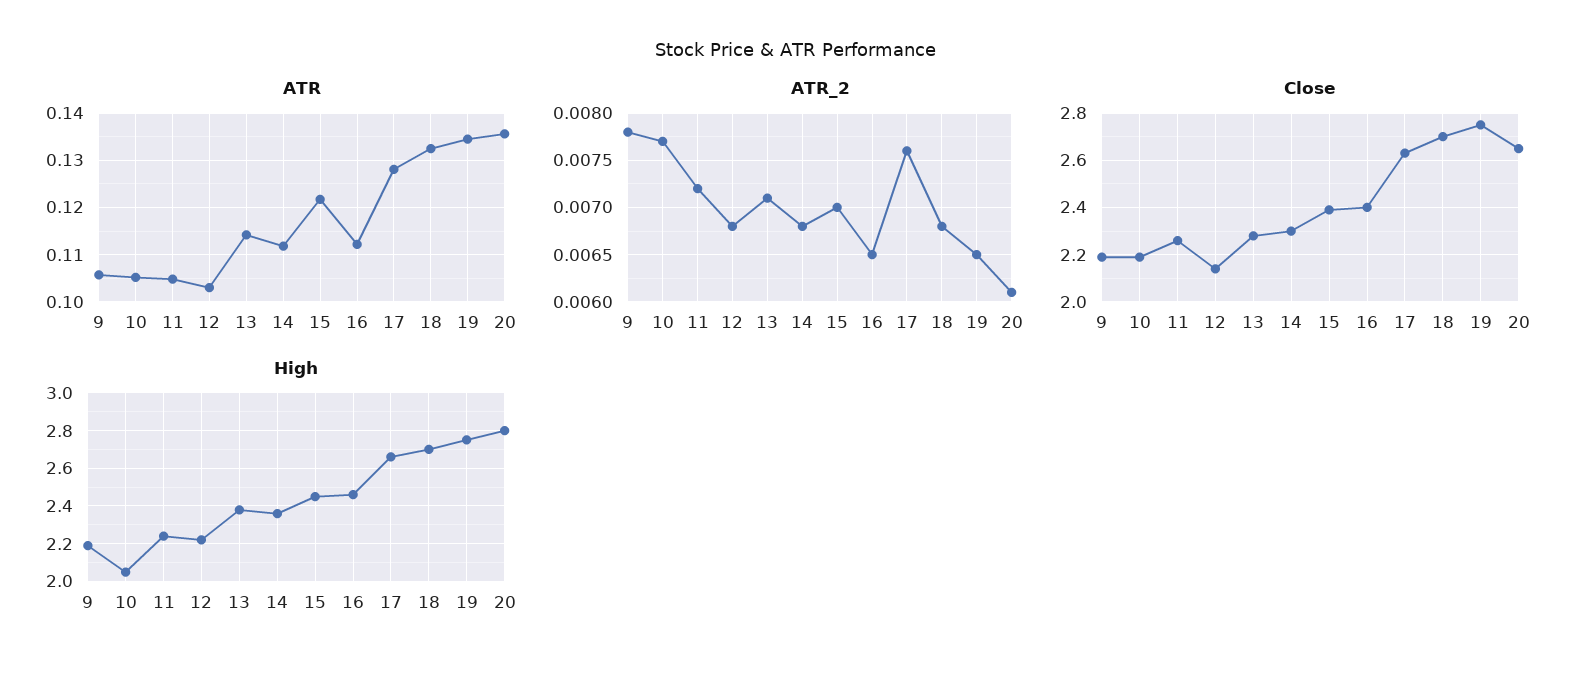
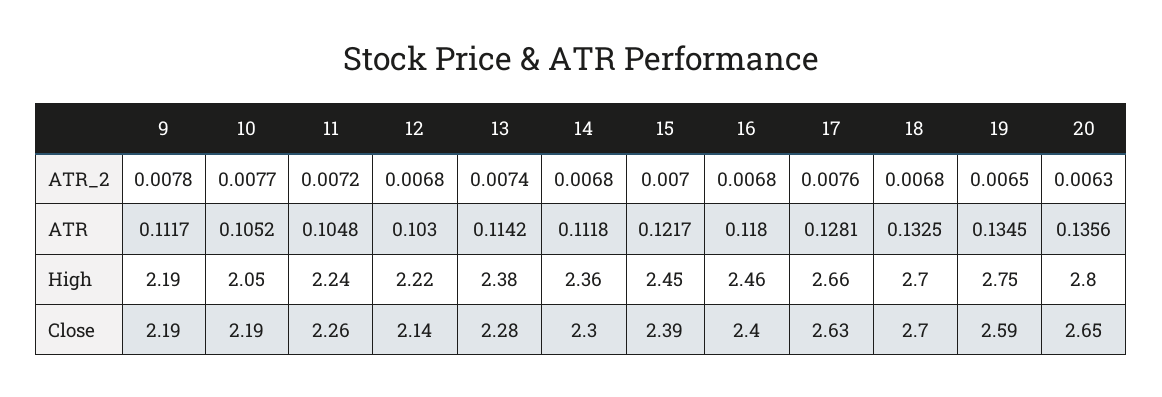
ATR, 9: 0.106 -> 0.1117
ATR, 16: 0.112 -> 0.118
ATR_2, 13: 0.0071 -> 0.0074
ATR_2, 16: 0.0065 -> 0.0068
ATR_2, 20: 0.0061 -> 0.0063
Close, 19: 2.75 -> 2.59

